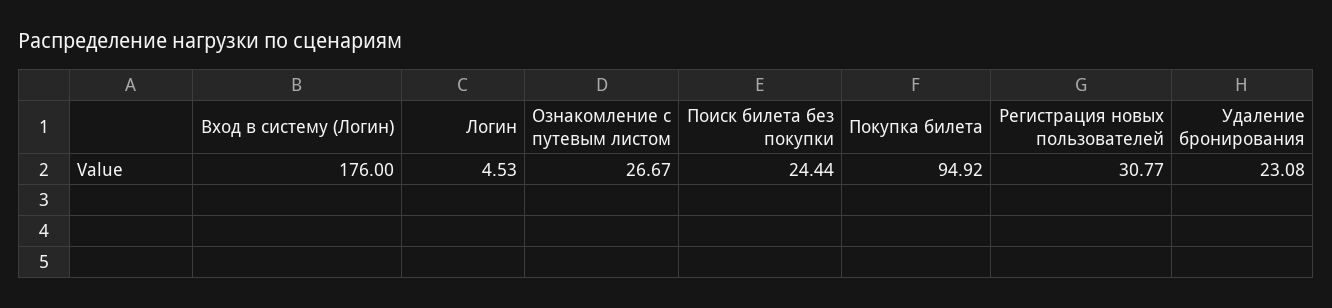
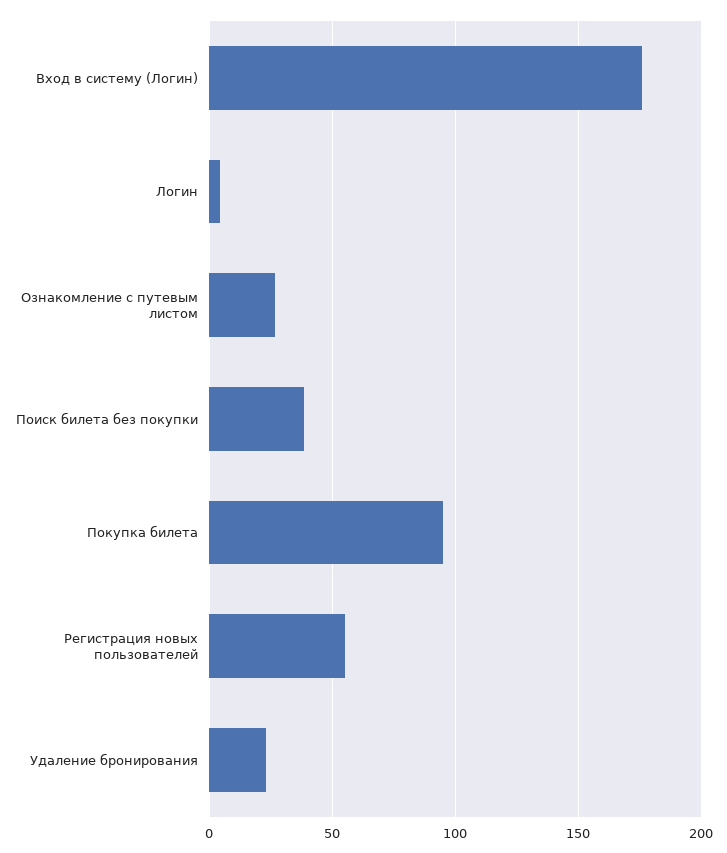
Поиск билета без покупки: 24.44 -> 40
Регистрация новых пользователей: 30.77 -> 55

